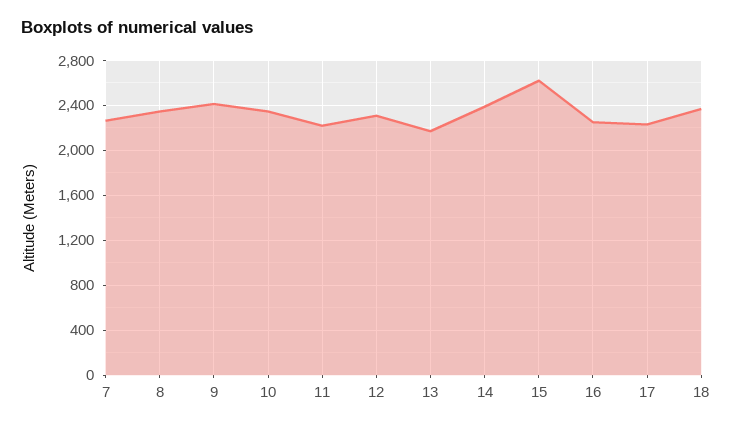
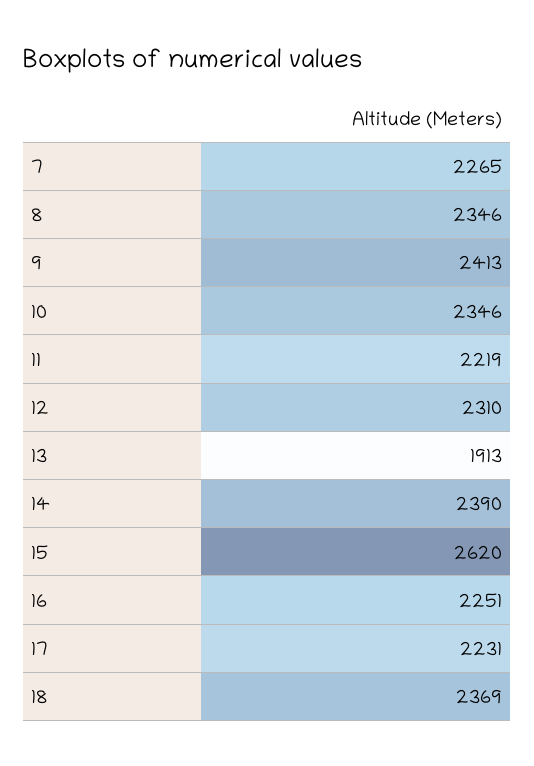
13: 2200 -> 1913

